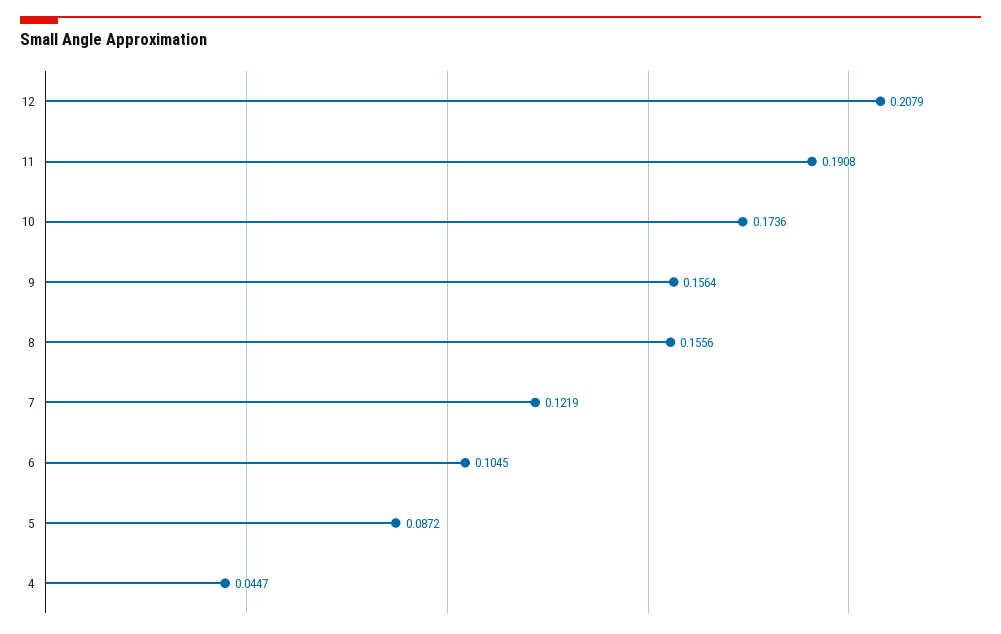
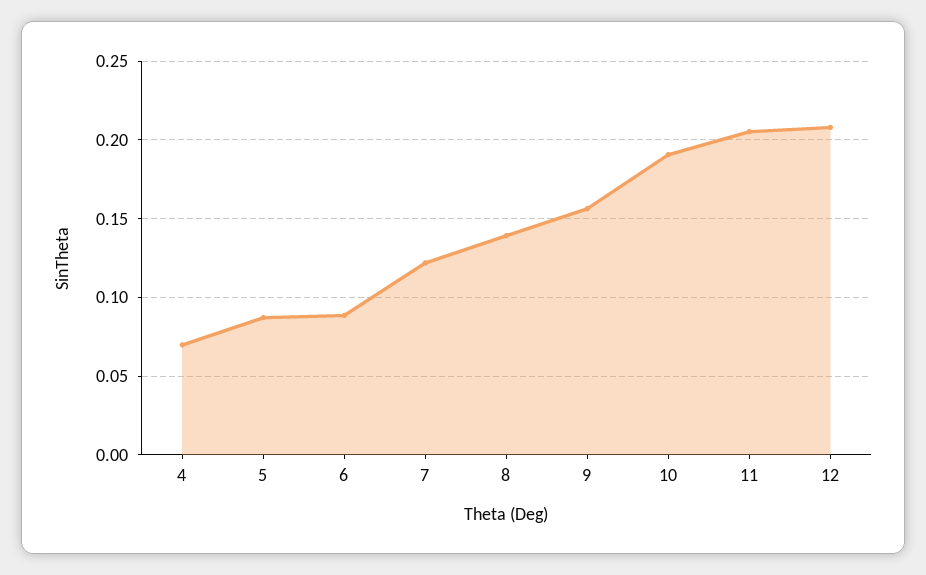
11: 0.1908 -> 0.205
10: 0.1736 -> 0.19
8: 0.1556 -> 0.14
6: 0.1045 -> 0.09
4: 0.0447 -> 0.07

